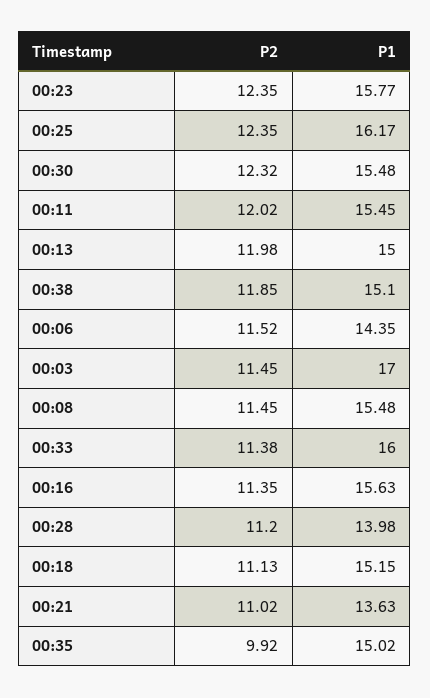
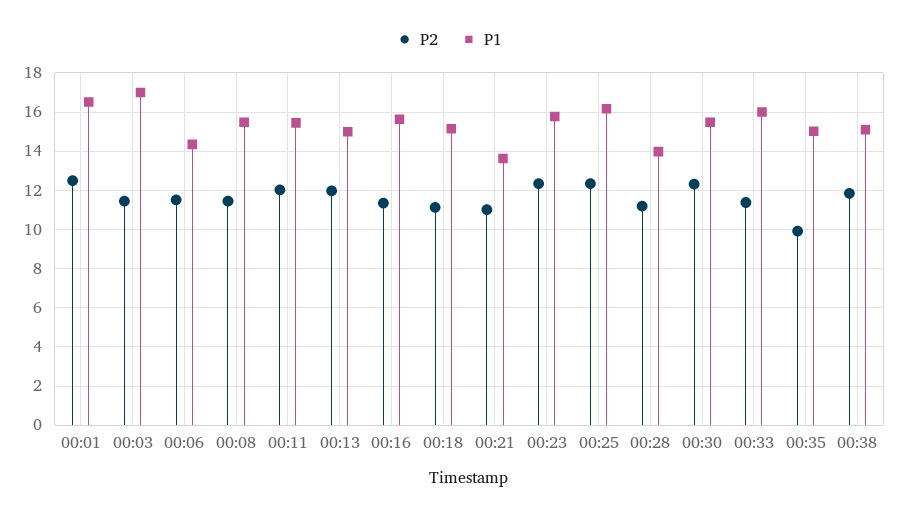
P2, 00:01: none -> 12.5
P1, 00:01: none -> 16.5

